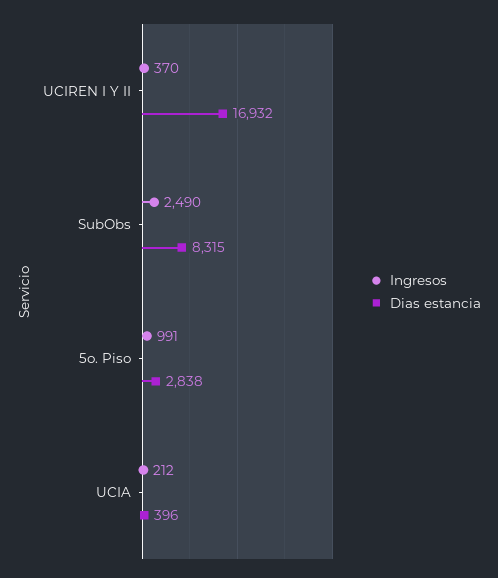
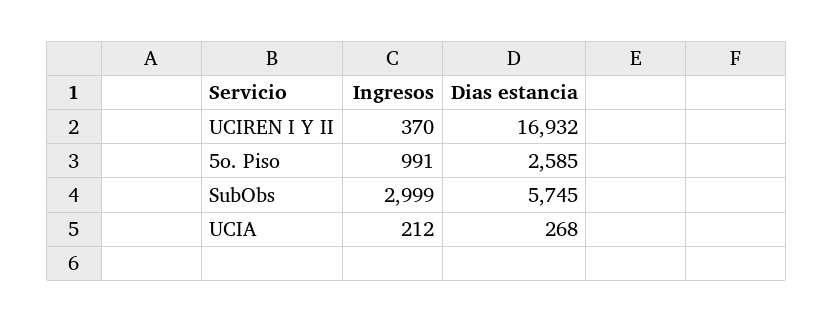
Ingresos, SubObs: 2490 -> 2999
Dias estancia, SubObs: 8315 -> 5745
Dias estancia, 5o. Piso: 2838 -> 2585
Dias estancia, UCIA: 396 -> 268

